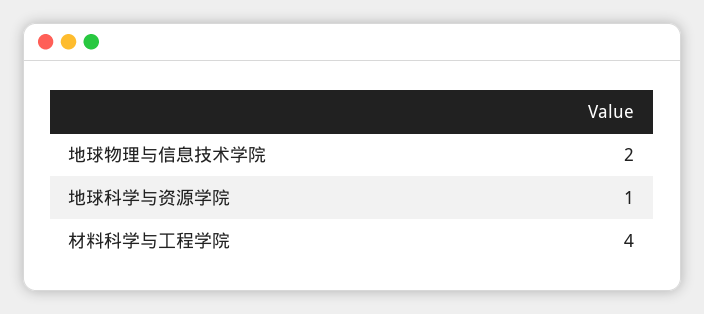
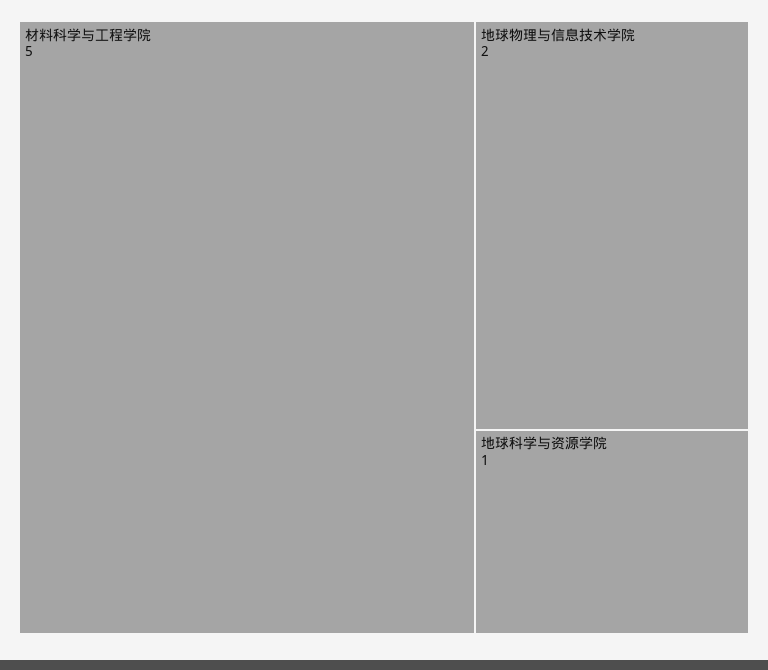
材料科学与工程学院: 4 -> 5

